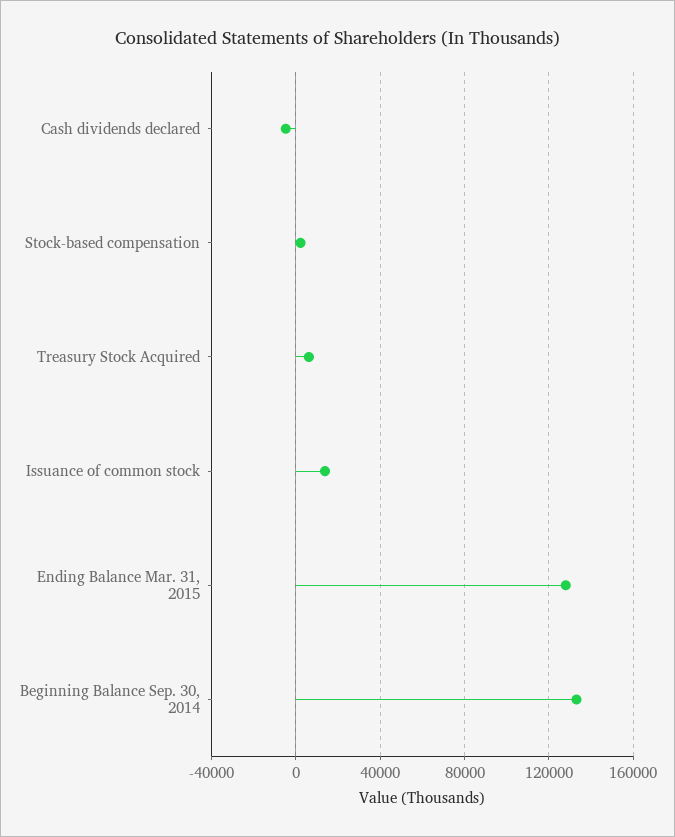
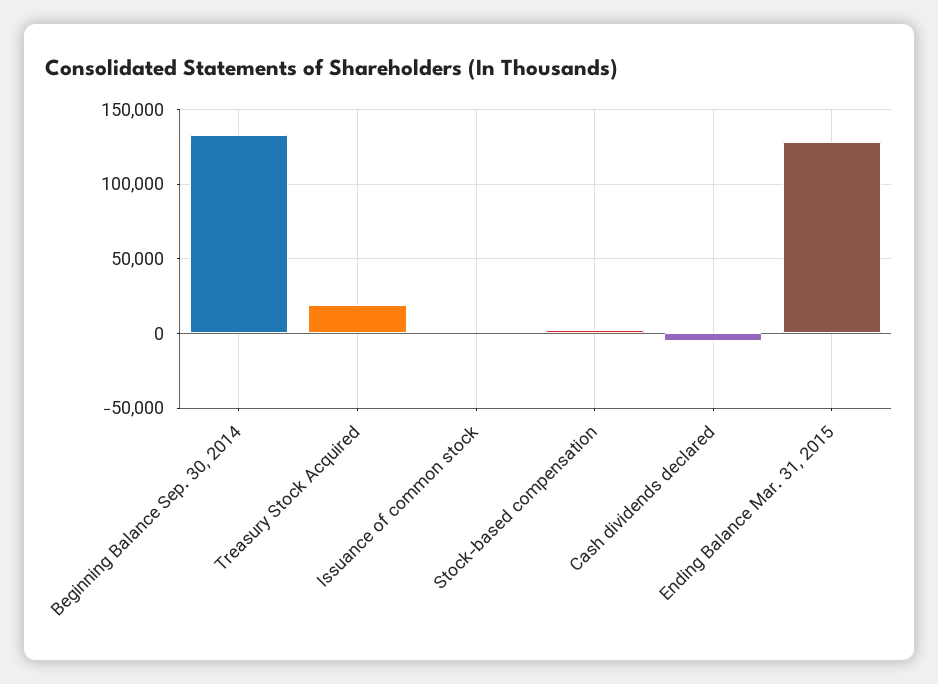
Treasury Stock Acquired: 5000 -> 20000
Issuance of common stock: 15000 -> 0

